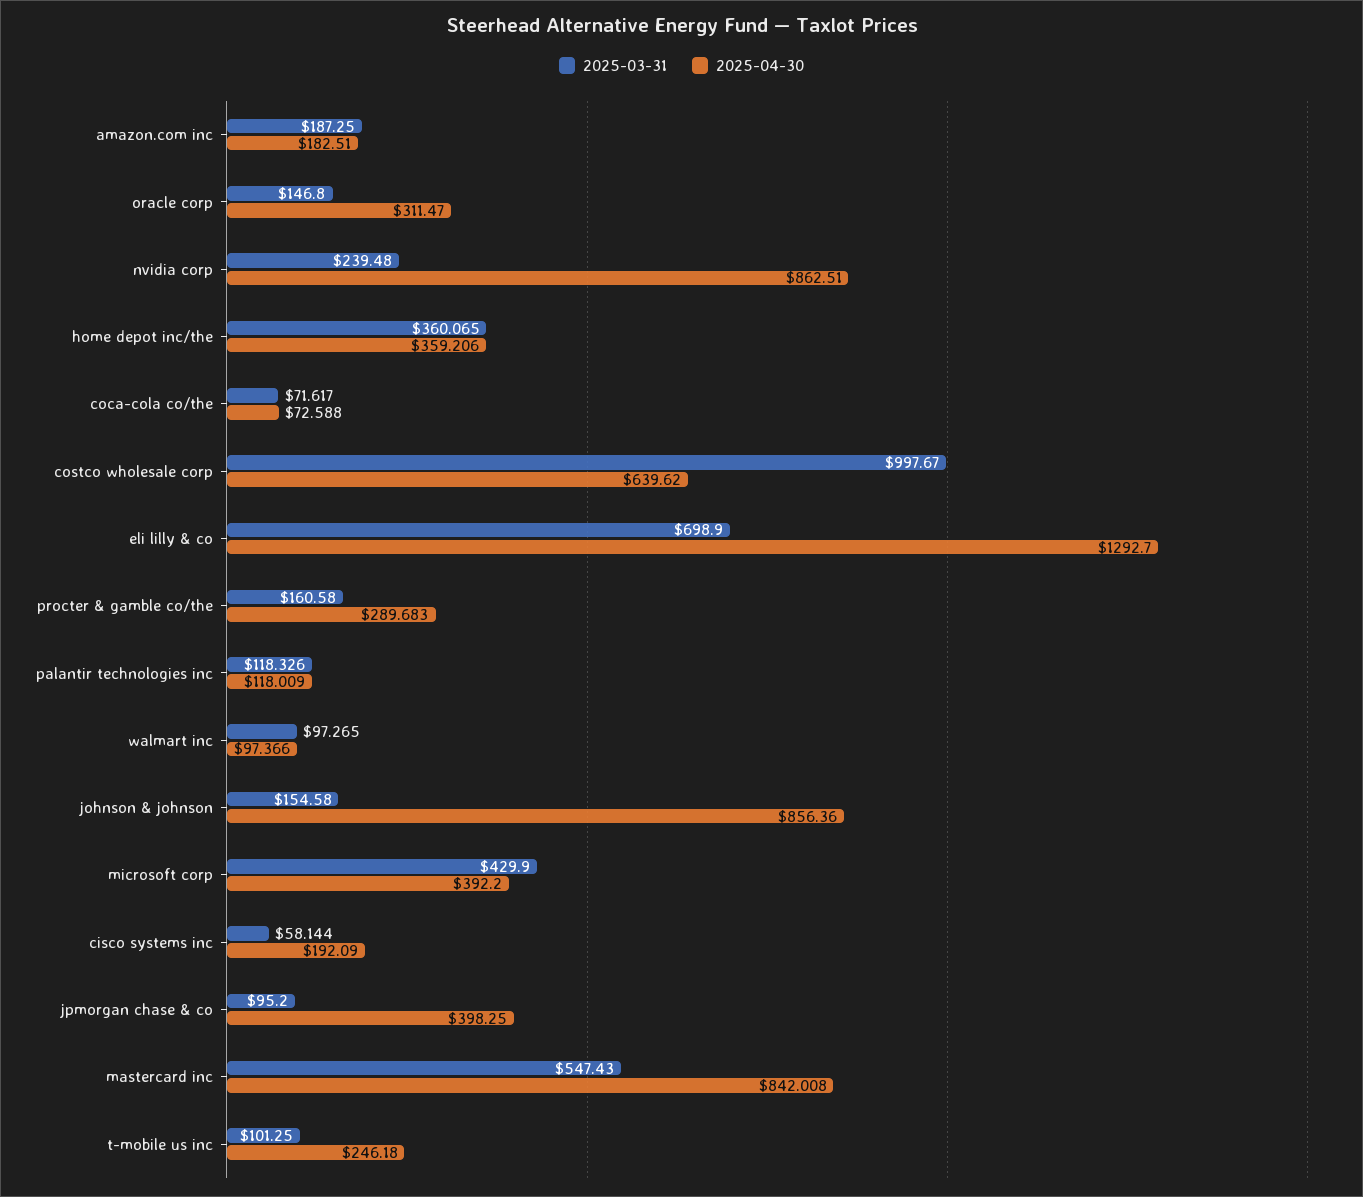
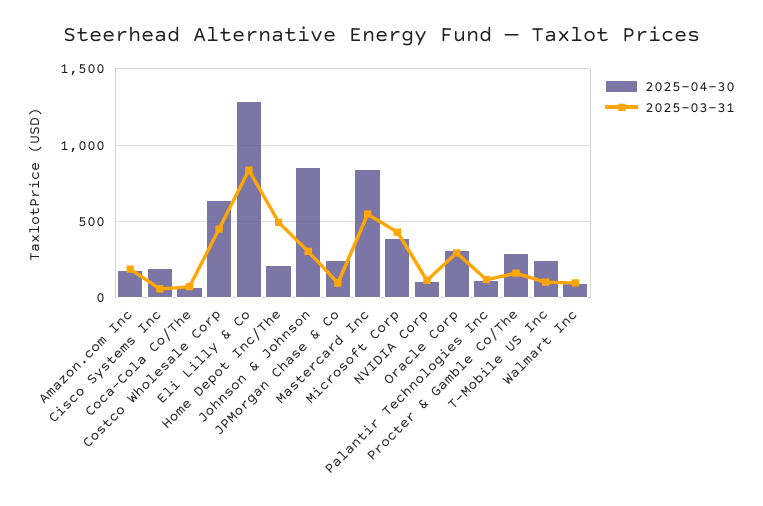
2025-03-31, oracle corp: 146.8 -> 300
2025-03-31, nvidia corp: 239.48 -> 100
2025-04-30, nvidia corp: 862.51 -> 100
2025-03-31, home depot inc/the: 360.065 -> 500
2025-04-30, home depot inc/the: 359.206 -> 200
2025-03-31, costco wholesale corp: 997.67 -> 450
2025-03-31, eli lilly & co: 698.9 -> 850
2025-03-31, johnson & johnson: 154.58 -> 300
2025-04-30, jpmorgan chase & co: 398.25 -> 250

